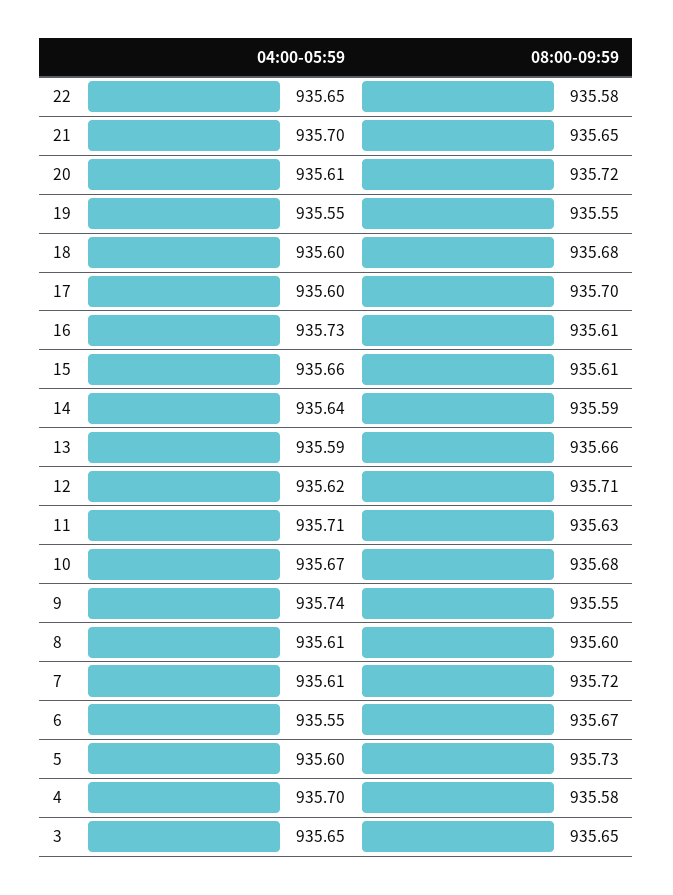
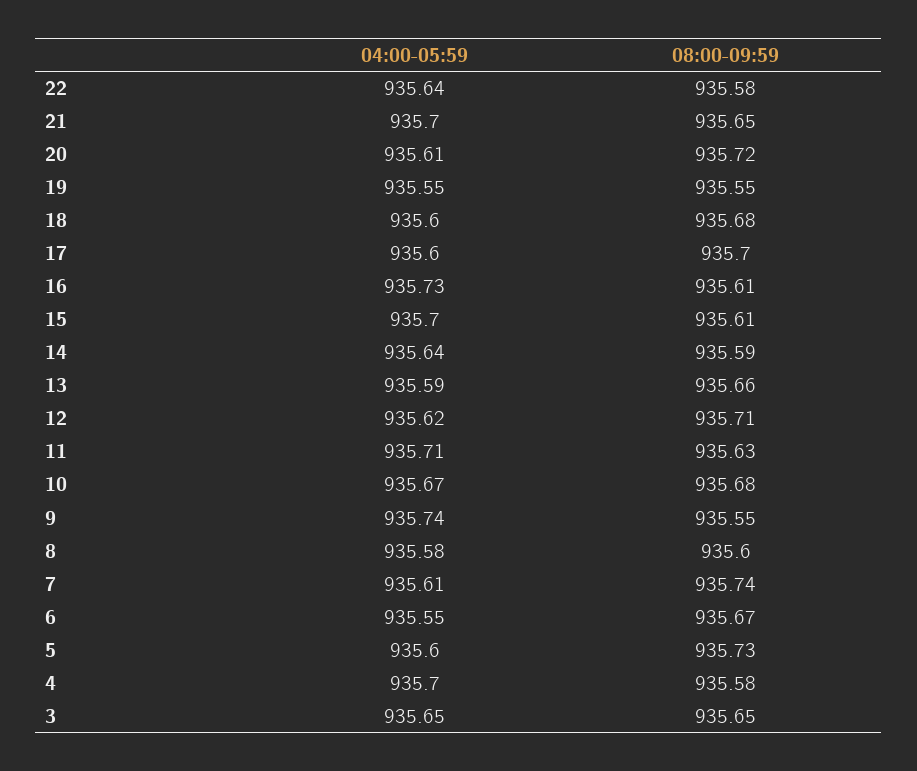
04:00-05:59, 22: 935.65 -> 935.64
04:00-05:59, 15: 935.66 -> 935.7
04:00-05:59, 8: 935.61 -> 935.58
08:00-09:59, 7: 935.72 -> 935.74

